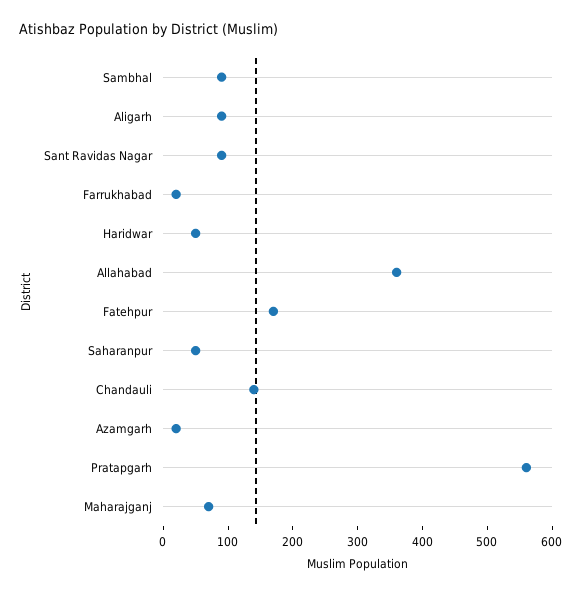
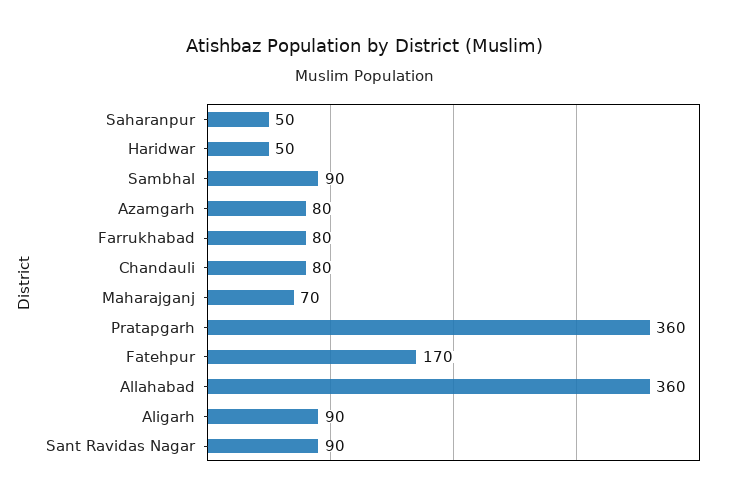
Farrukhabad: 20 -> 80
Chandauli: 140 -> 80
Azamgarh: 20 -> 80
Pratapgarh: 560 -> 360

